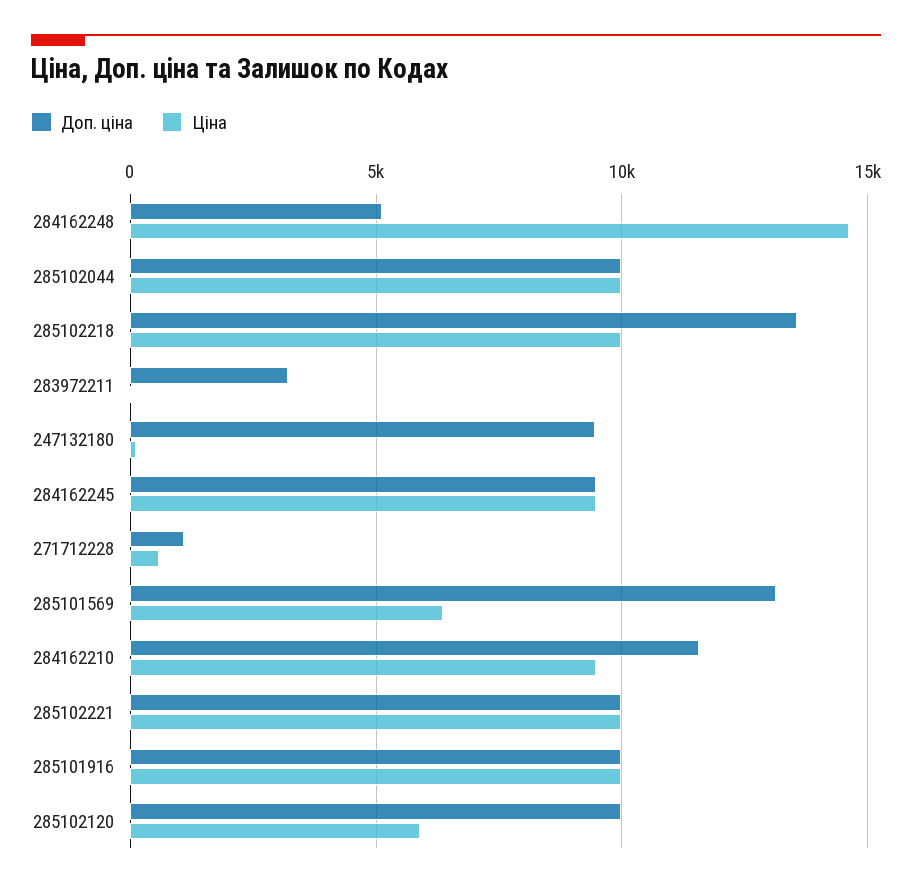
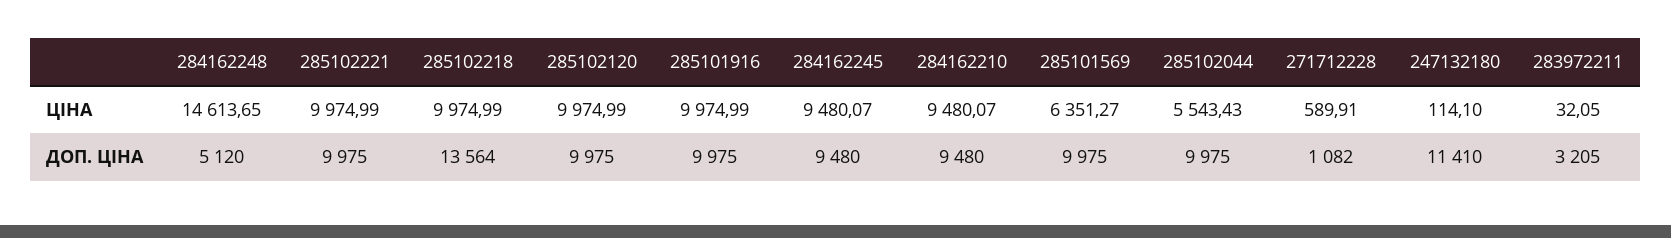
Ціна, 285102044: 10000 -> 5543.43
Доп. ціна, 247132180: 9500 -> 11410
Доп. ціна, 285101569: 13000 -> 9975
Доп. ціна, 284162210: 11500 -> 9480
Ціна, 285102120: 6000 -> 9974.99

